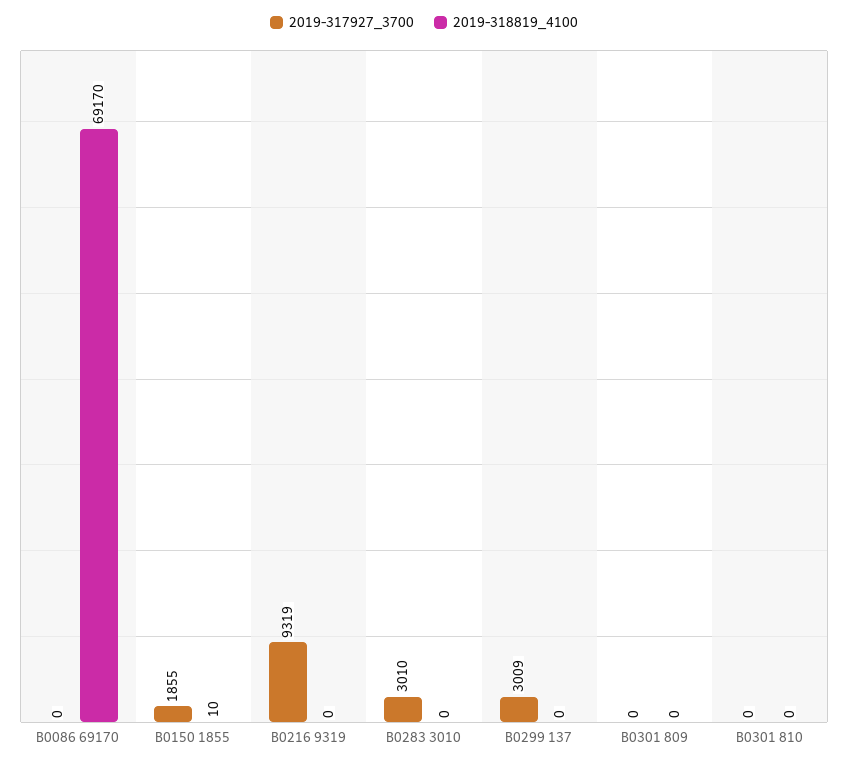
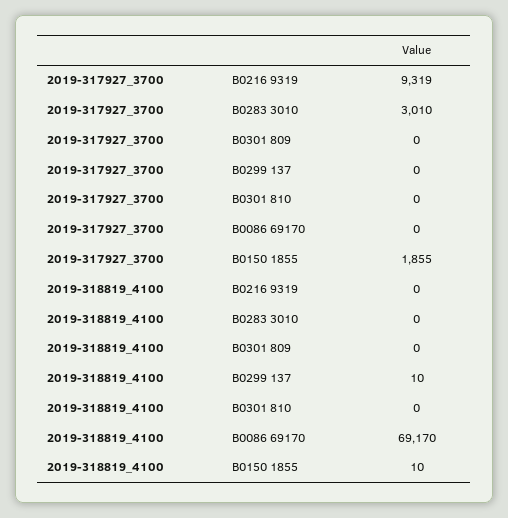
2019-317927_3700, B0299 137: 3009 -> 0
2019-318819_4100, B0299 137: 0 -> 10

